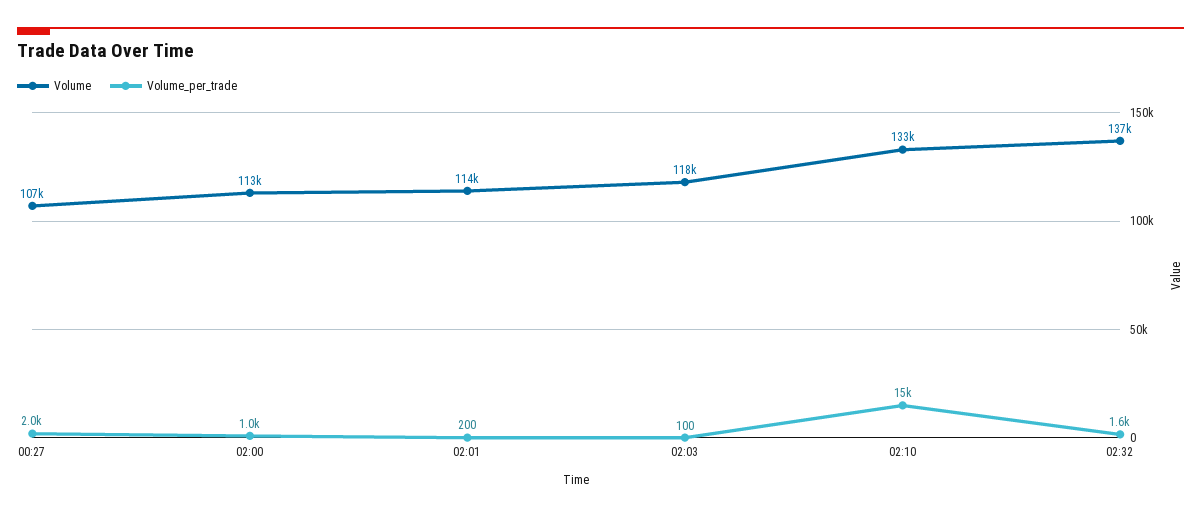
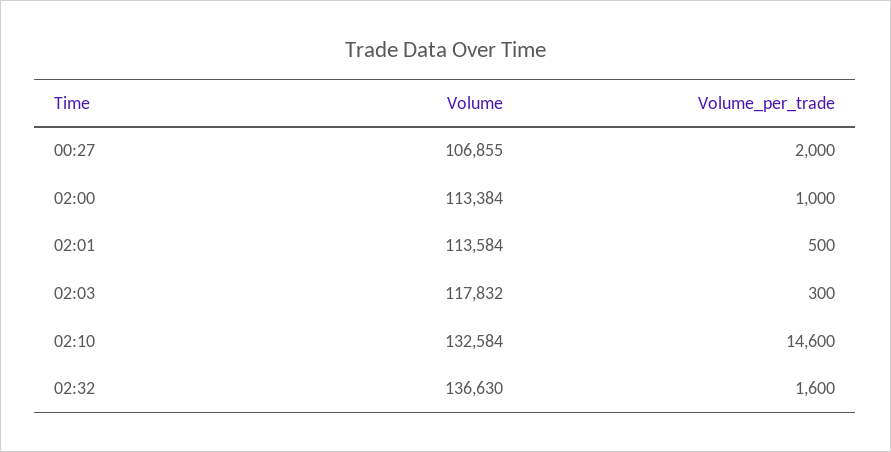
Volume_per_trade, 02:01: 200 -> 500
Volume_per_trade, 02:03: 100 -> 300

